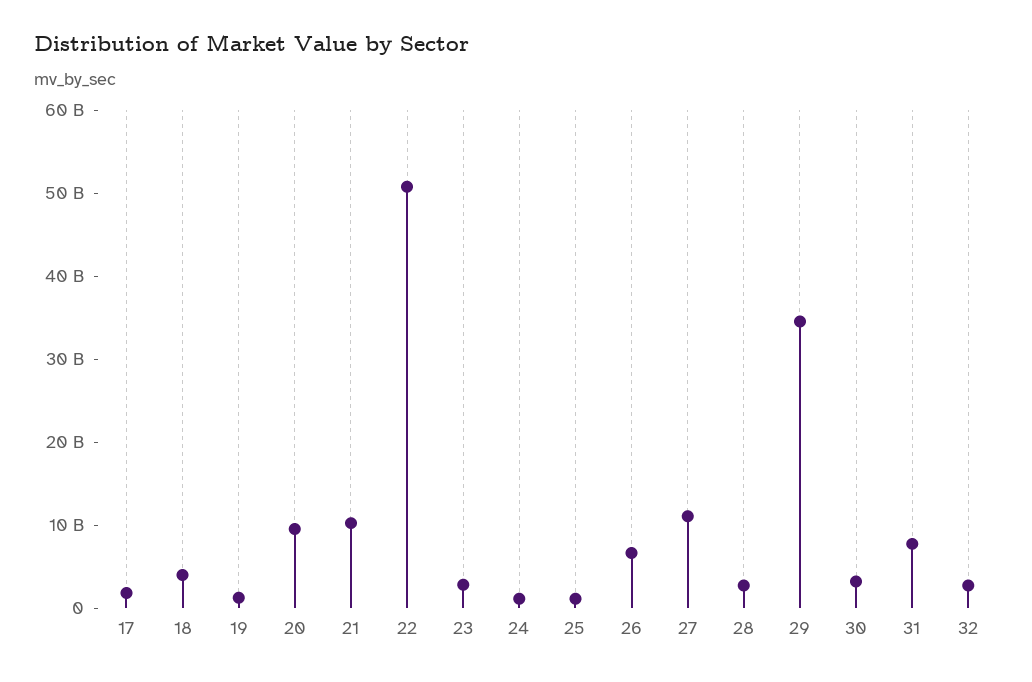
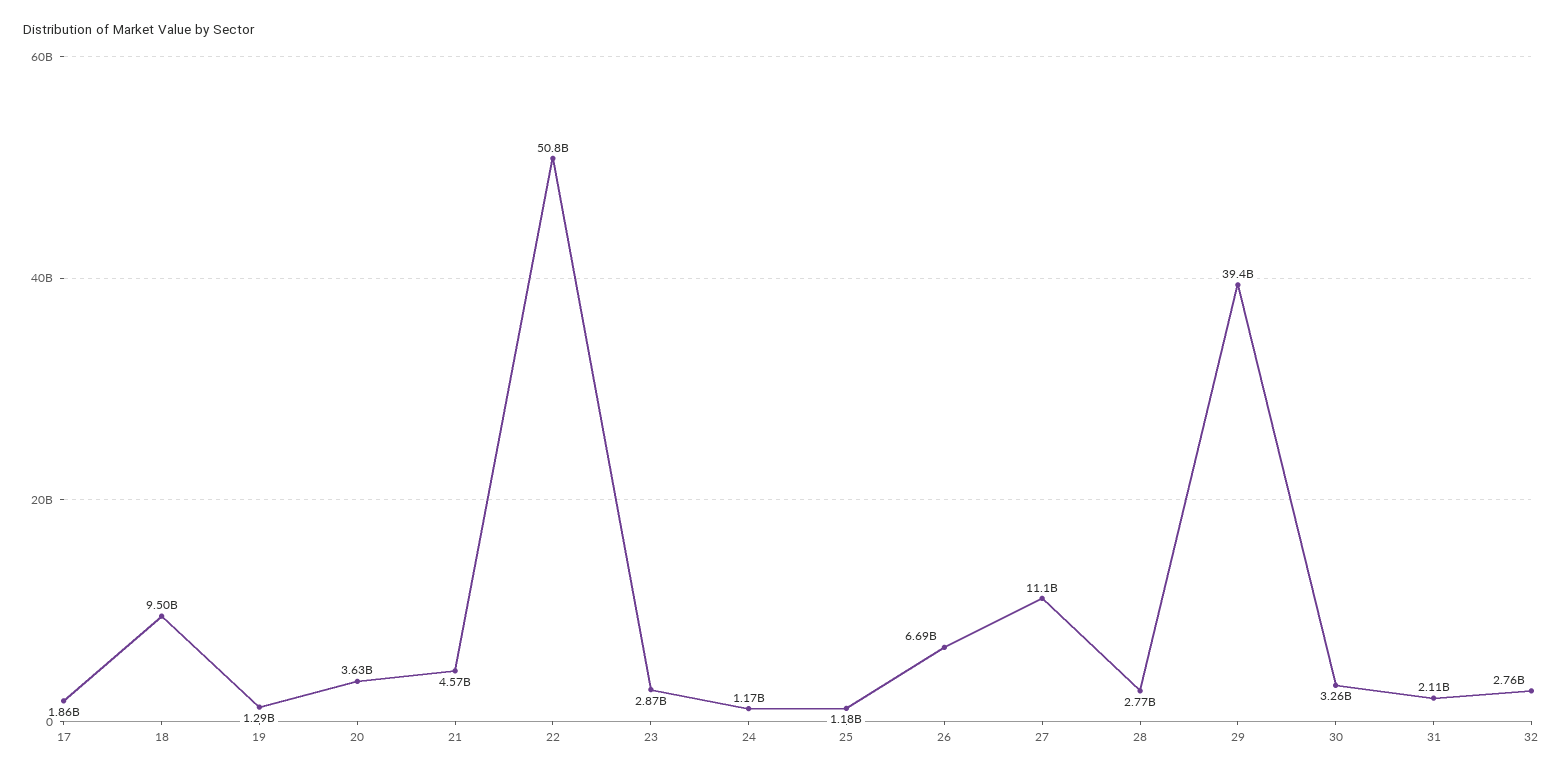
18: 4000000000 -> 9500000000
20: 10000000000 -> 3630000000
21: 10000000000 -> 4570000000
29: 34000000000 -> 39400000000
31: 8000000000 -> 2110000000

